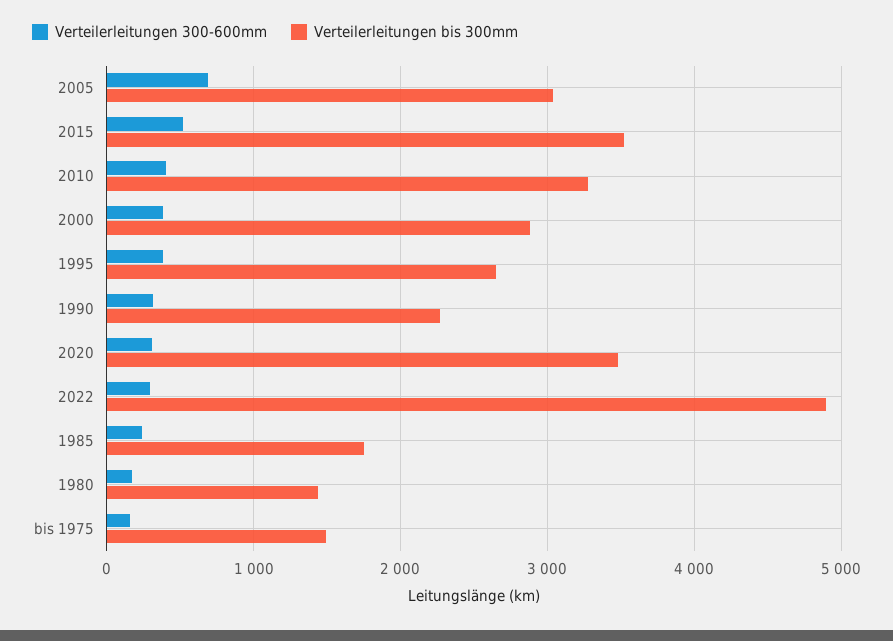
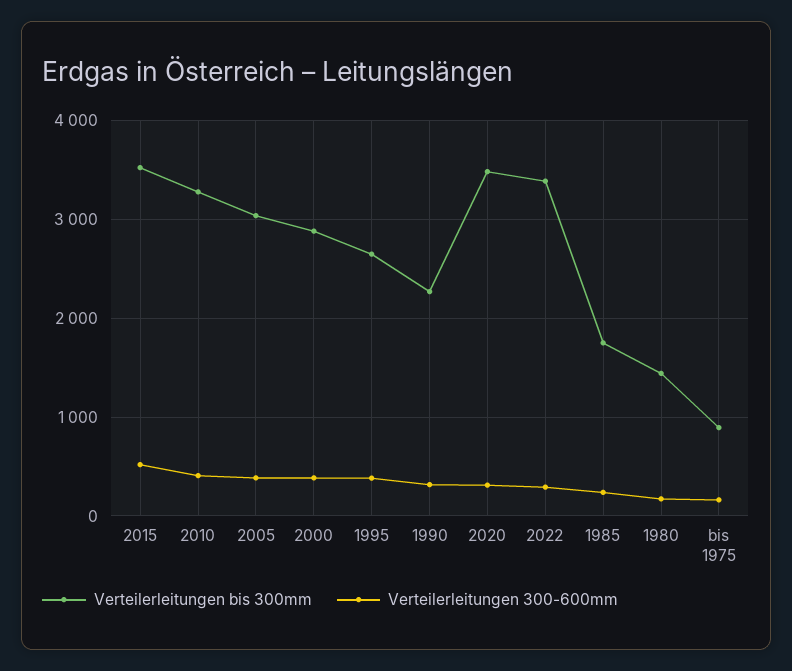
Verteilerleitungen 300-600mm, 2005: 700 -> 400
Verteilerleitungen bis 300mm, 2022: 4900 -> 3400
Verteilerleitungen bis 300mm, bis 1975: 1500 -> 900

